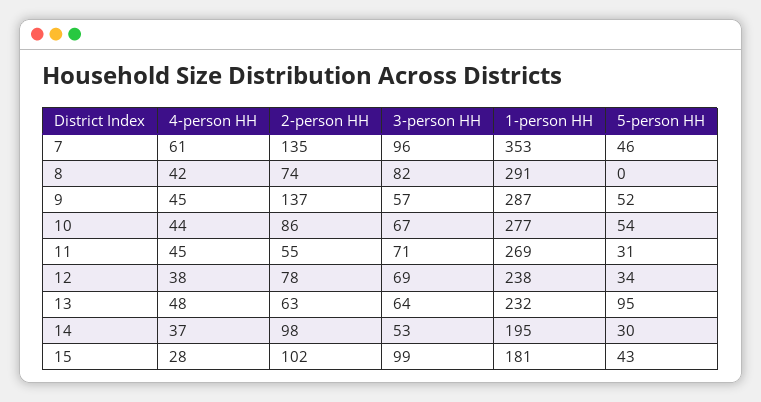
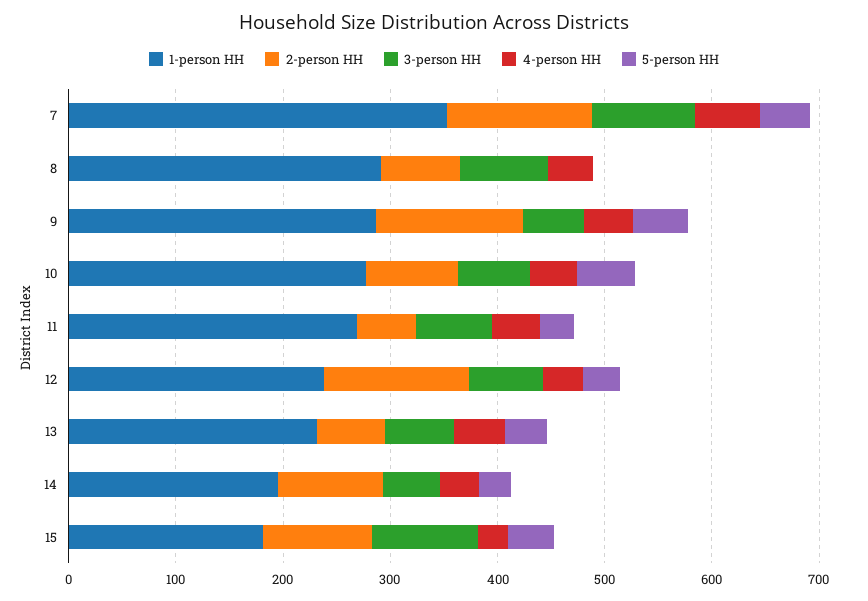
2-person HH, 12: 78 -> 140
5-person HH, 13: 95 -> 40

